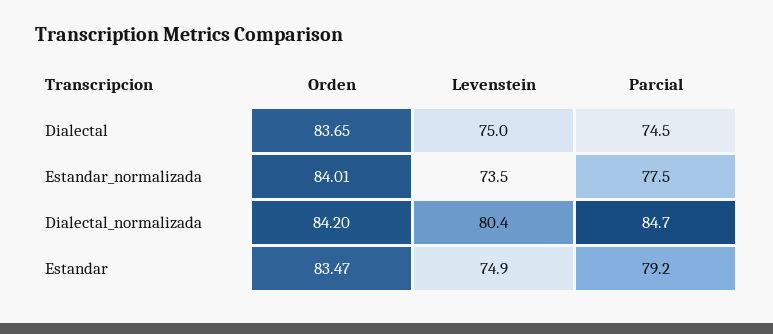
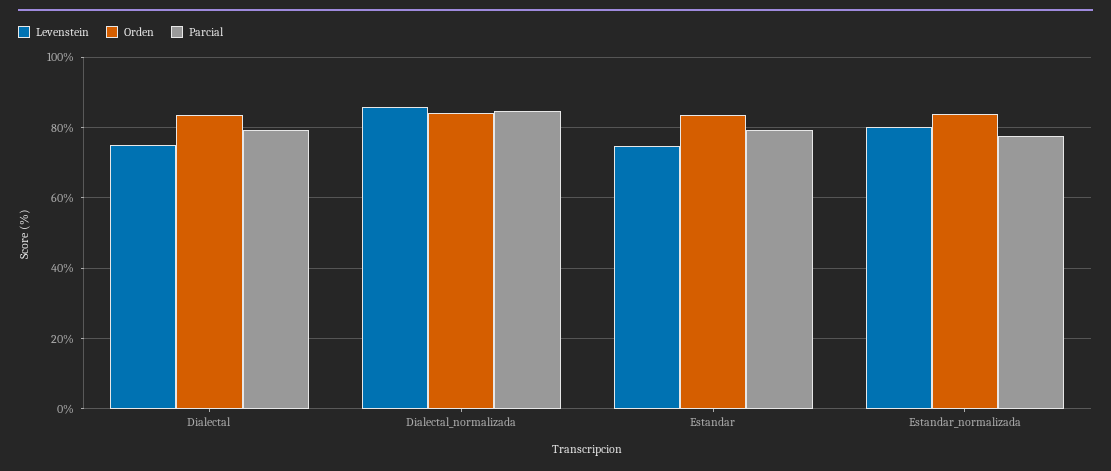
Parcial, Dialectal: 74.5 -> 80
Levenstein, Estandar_normalizada: 73.5 -> 80
Levenstein, Dialectal_normalizada: 80.4 -> 86

